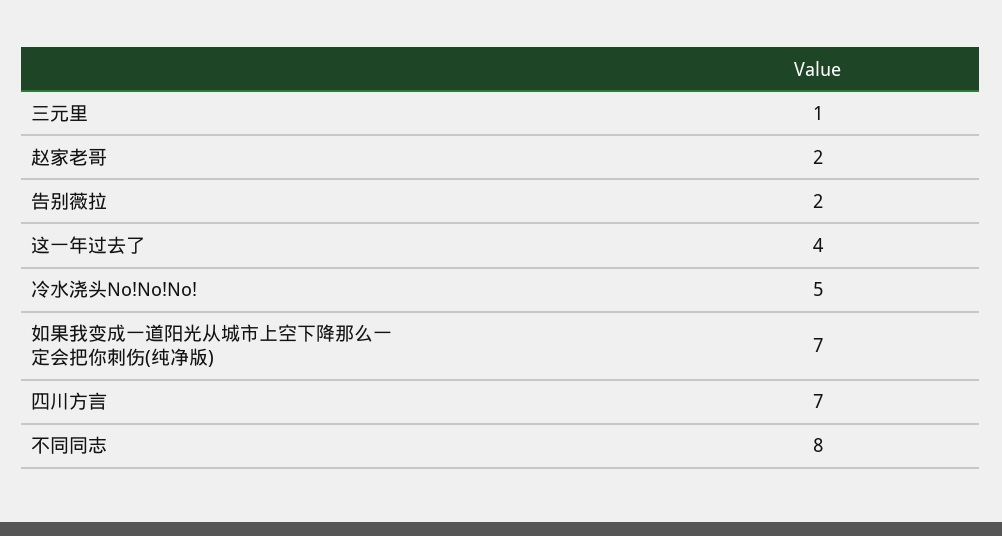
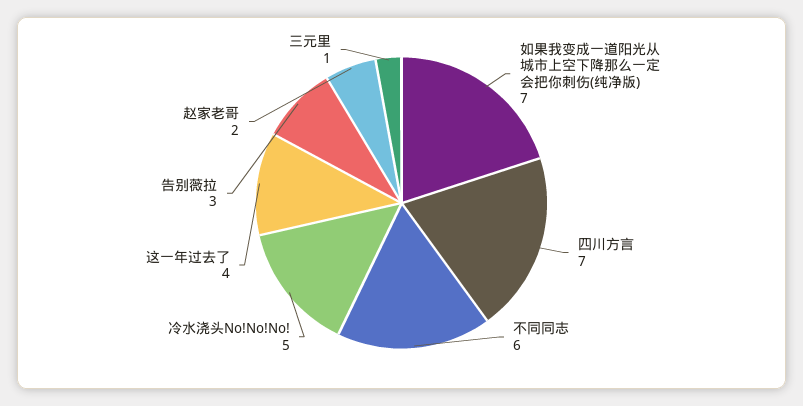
告别薇拉: 2 -> 3
不同同志: 8 -> 6

